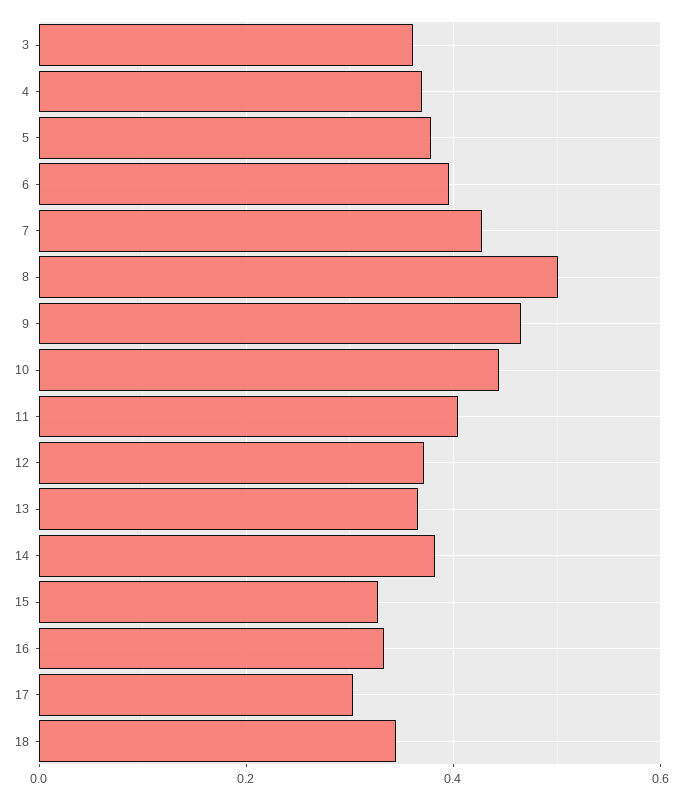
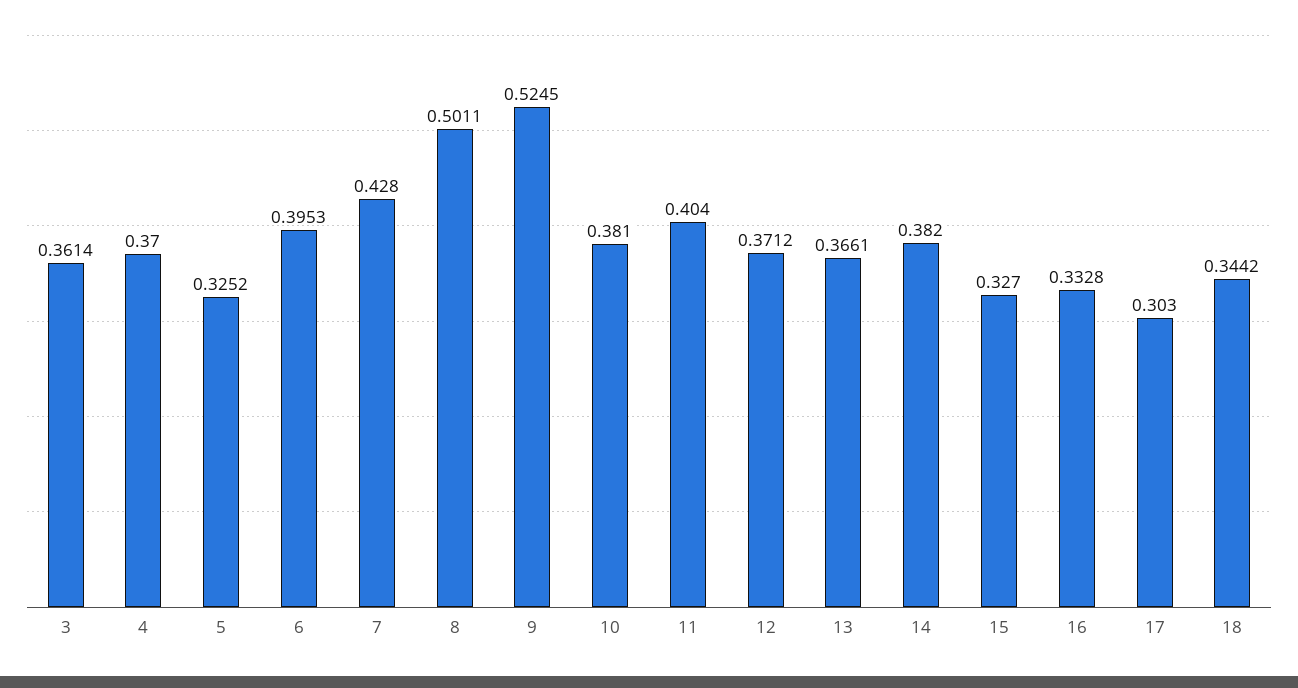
5: 0.38 -> 0.3252
9: 0.46 -> 0.5245
10: 0.44 -> 0.381

